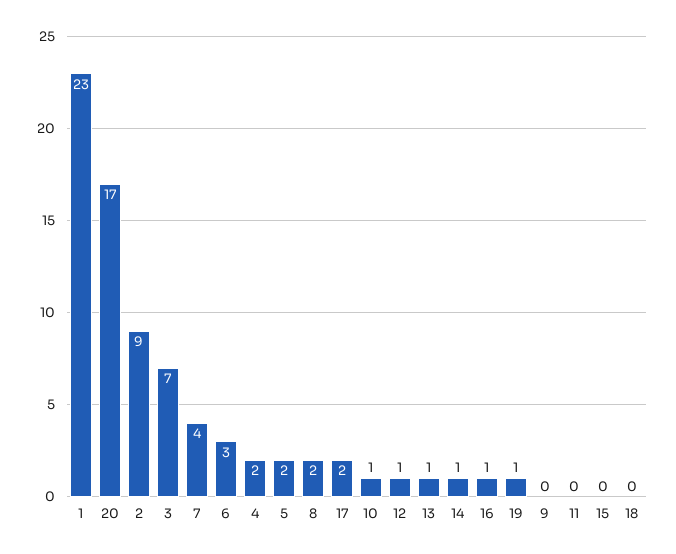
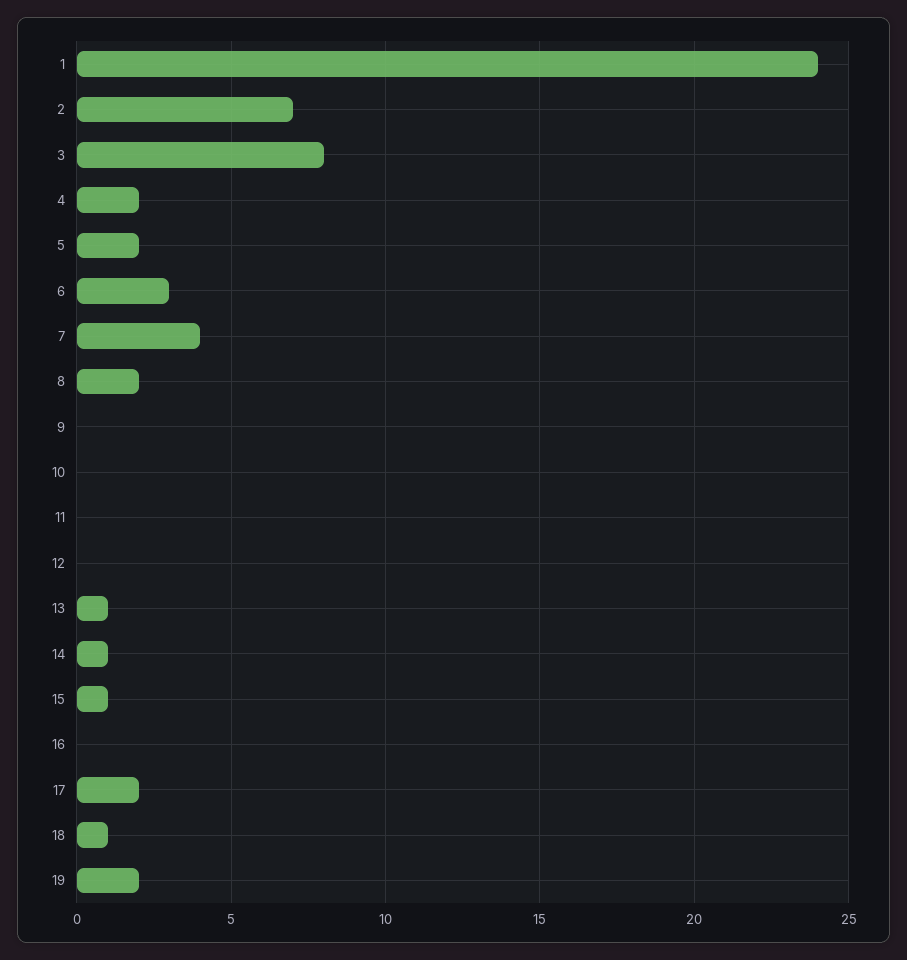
1: 23 -> 24
20: 17 -> none
2: 9 -> 7
3: 7 -> 8
10: 1 -> 0
12: 1 -> 0
16: 1 -> 0
19: 1 -> 2
15: 0 -> 1
18: 0 -> 1

